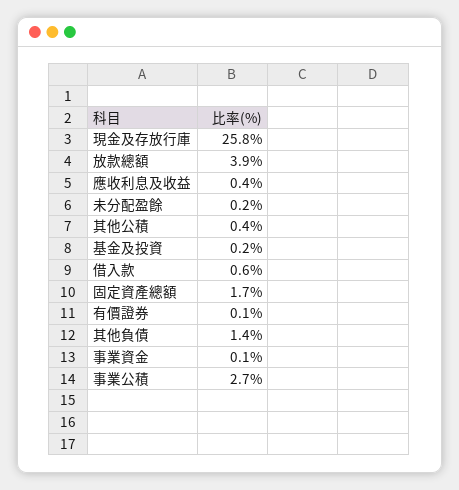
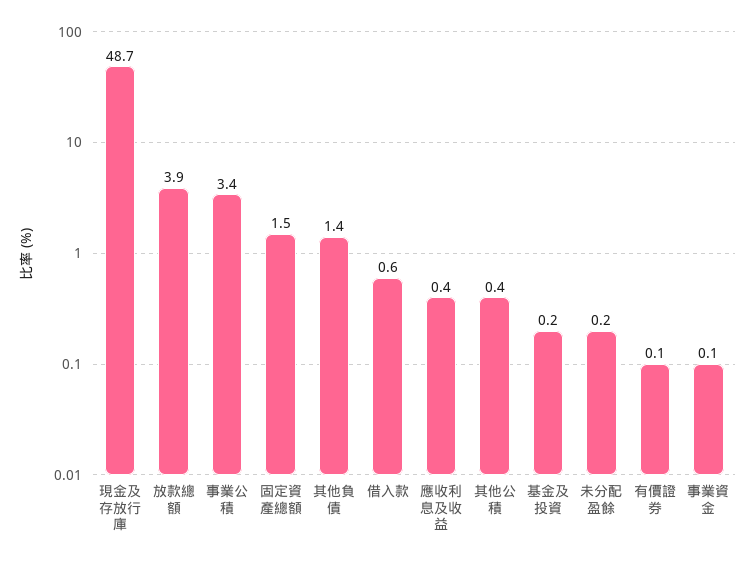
現金及存放行庫: 25.8 -> 48.7
固定資產總額: 1.7 -> 1.5
事業公積: 2.7 -> 3.4

